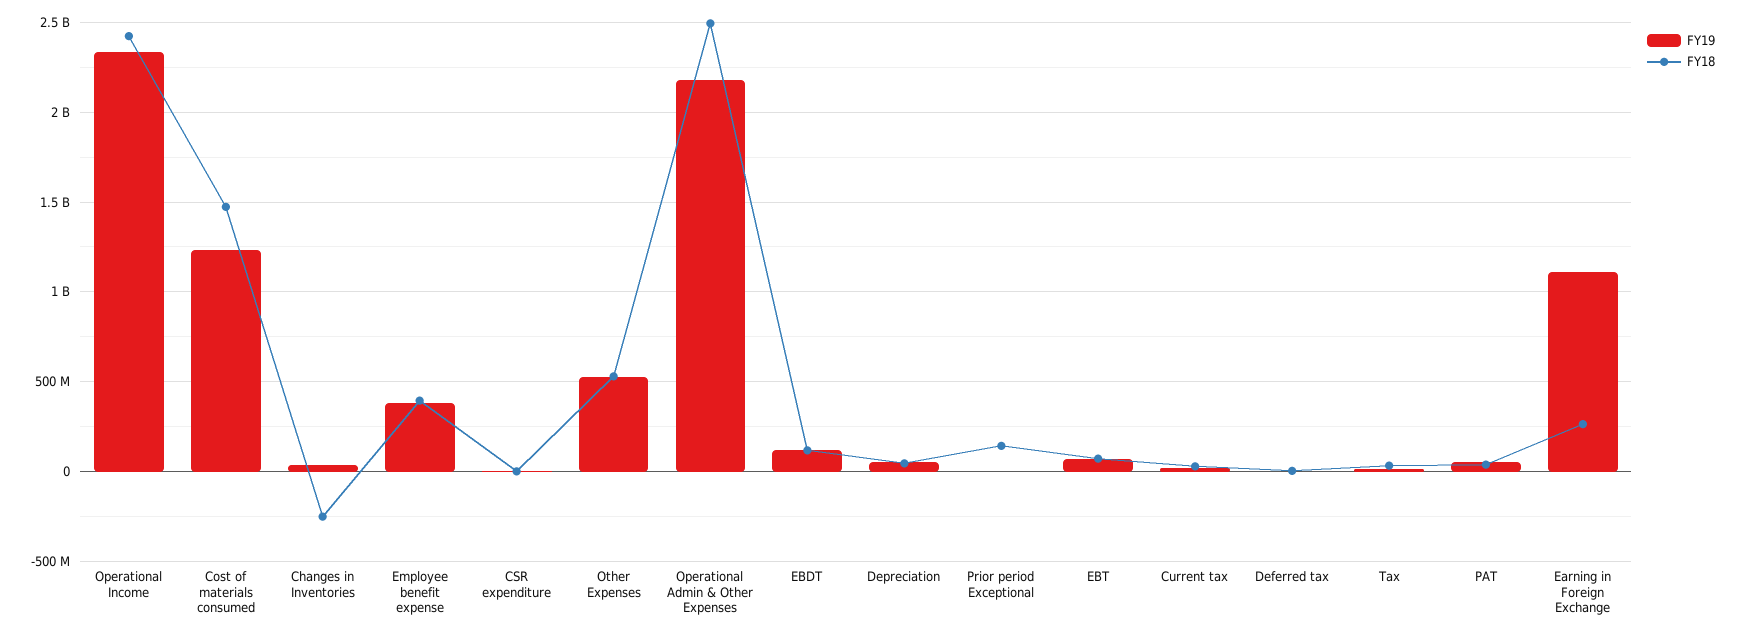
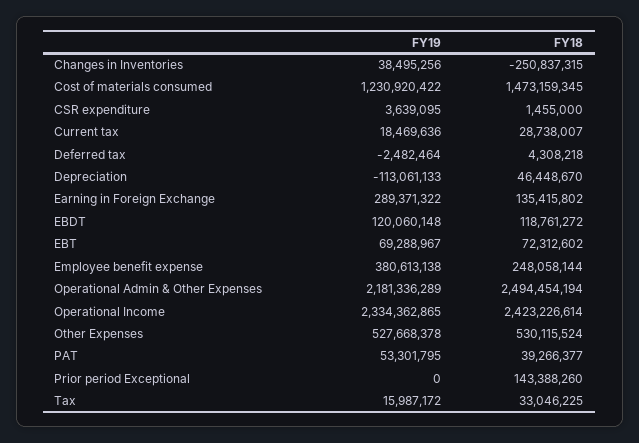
FY18, Employee benefit expense: 400000000 -> 248058144
FY19, Depreciation: 50000000 -> -113061133
FY19, Earning in Foreign Exchange: 1100000000 -> 289371322
FY18, Earning in Foreign Exchange: 250000000 -> 135415802

